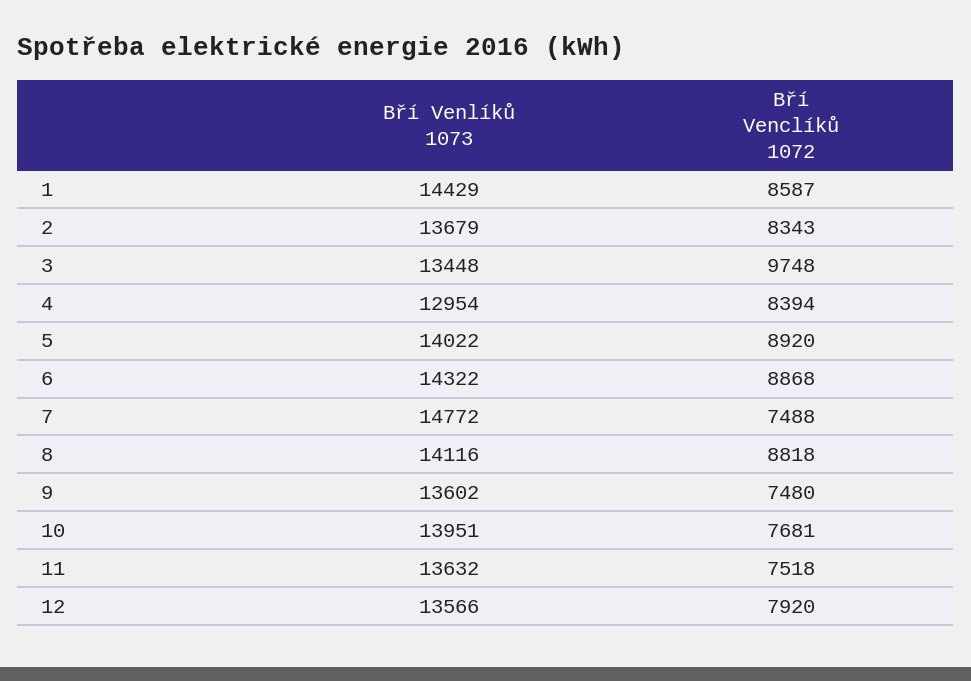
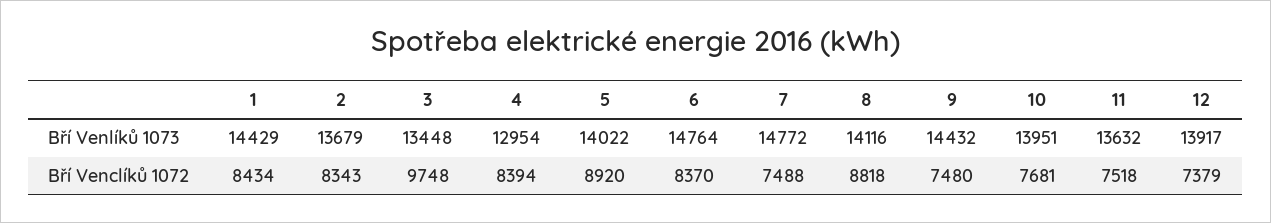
Bří Venclíků 1072, 1: 8587 -> 8434
Bří Venlíků 1073, 6: 14322 -> 14764
Bří Venclíků 1072, 6: 8868 -> 8370
Bří Venlíků 1073, 9: 13602 -> 14432
Bří Venlíků 1073, 12: 13566 -> 13917
Bří Venclíků 1072, 12: 7920 -> 7379

